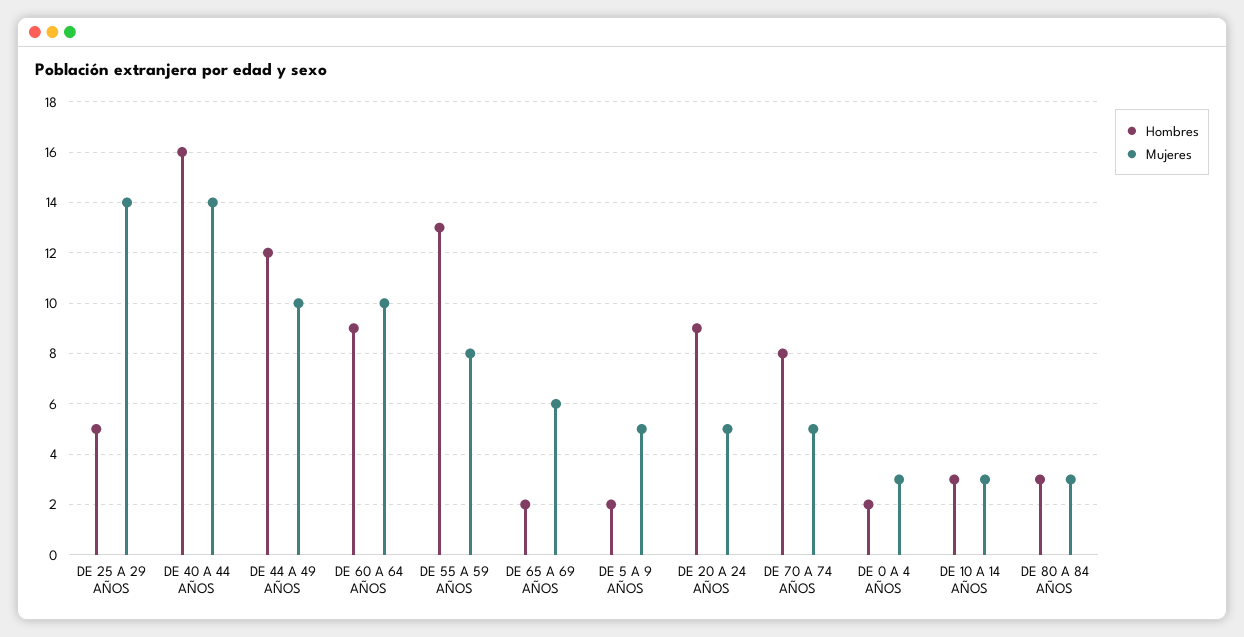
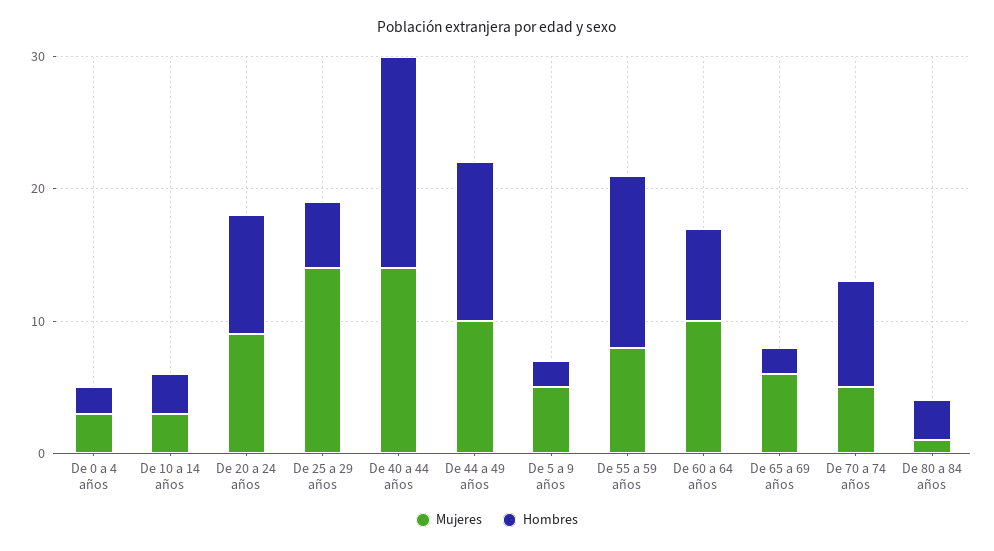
Hombres, DE 60 A 64 AÑOS: 9 -> 7
Mujeres, DE 20 A 24 AÑOS: 5 -> 9
Mujeres, DE 80 A 84 AÑOS: 3 -> 1

